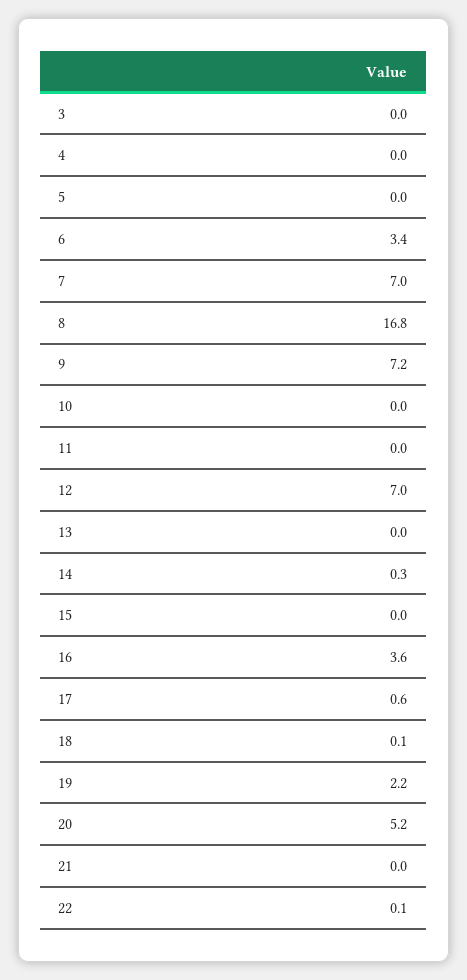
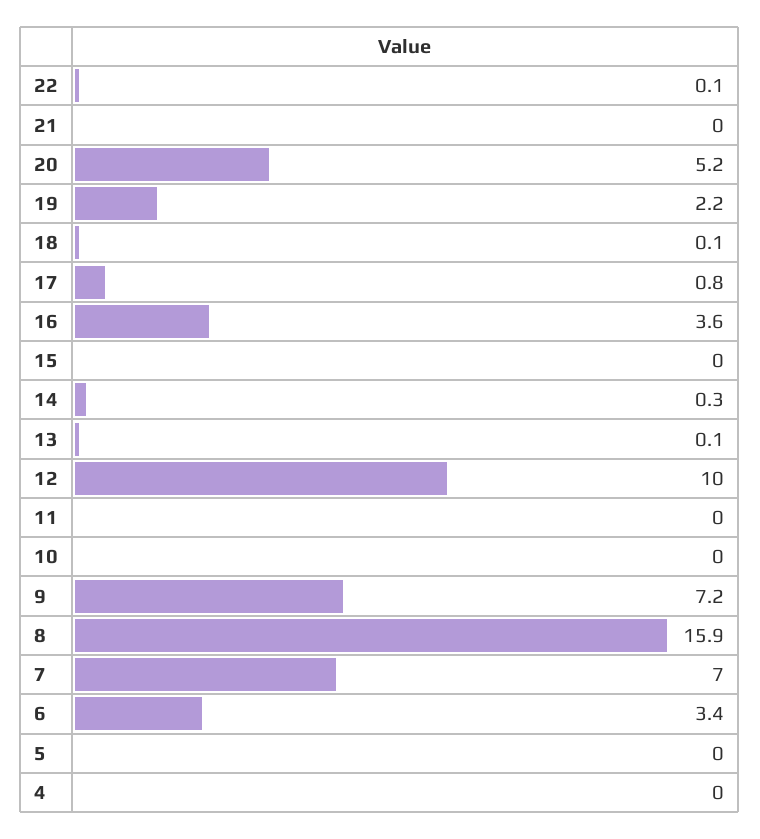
3: 0 -> none
8: 16.8 -> 15.9
12: 7 -> 10
13: 0 -> 0.1
17: 0.6 -> 0.8

